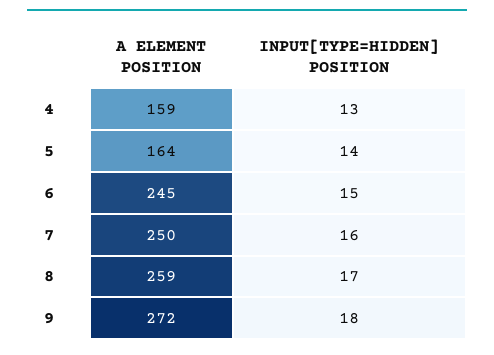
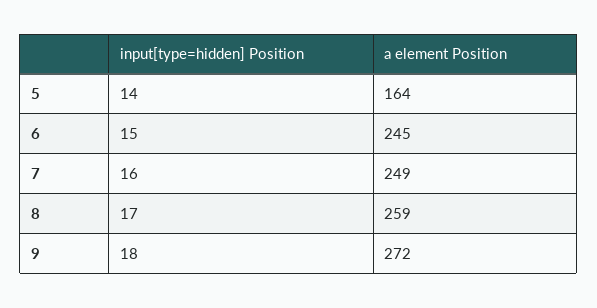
A ELEMENT POSITION, 4: 159 -> none
INPUT[TYPE=HIDDEN] POSITION, 4: 13 -> none
A ELEMENT POSITION, 7: 250 -> 249

